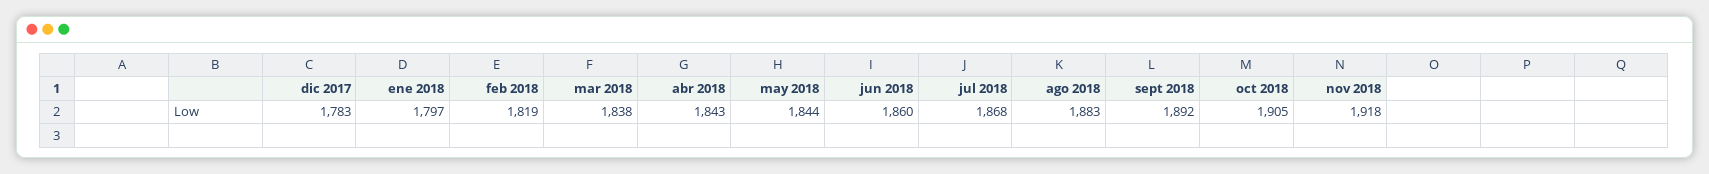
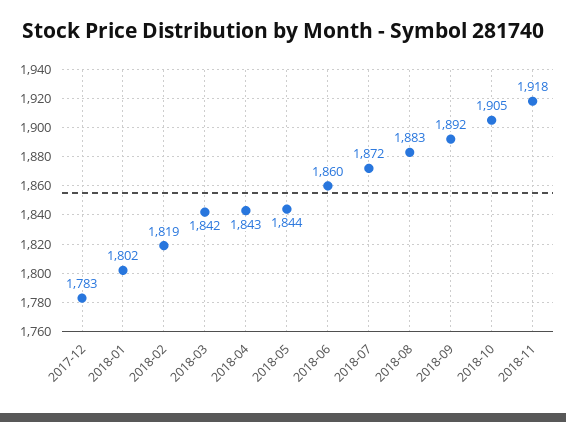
ene 2018: 1797 -> 1802
mar 2018: 1838 -> 1842
jul 2018: 1868 -> 1872

